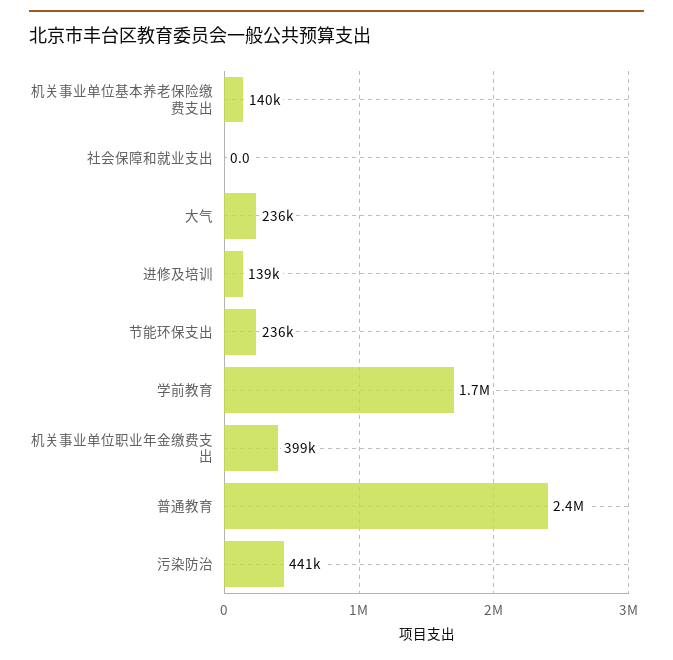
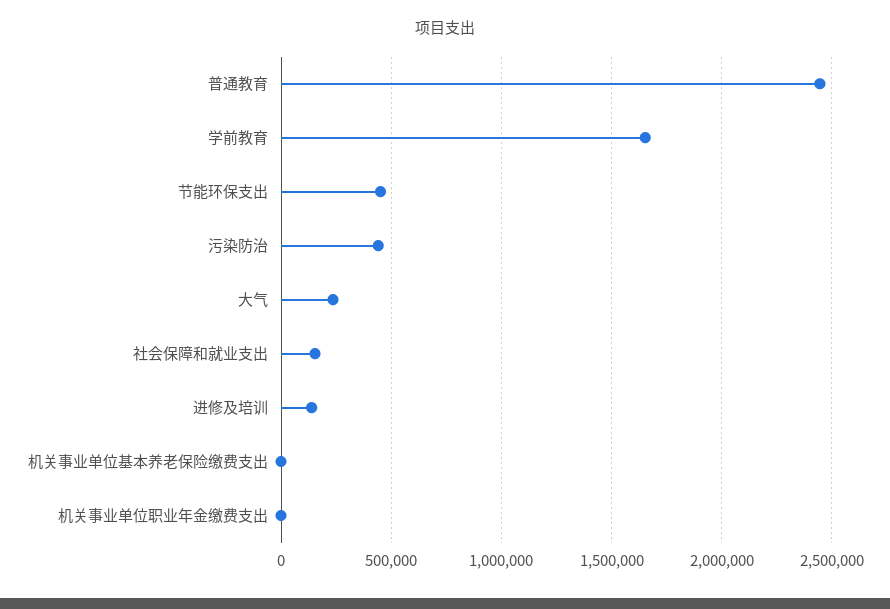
机关事业单位基本养老保险缴费支出: 140000 -> 0
社会保障和就业支出: 0 -> 150000
节能环保支出: 236000 -> 450000
机关事业单位职业年金缴费支出: 399000 -> 0

